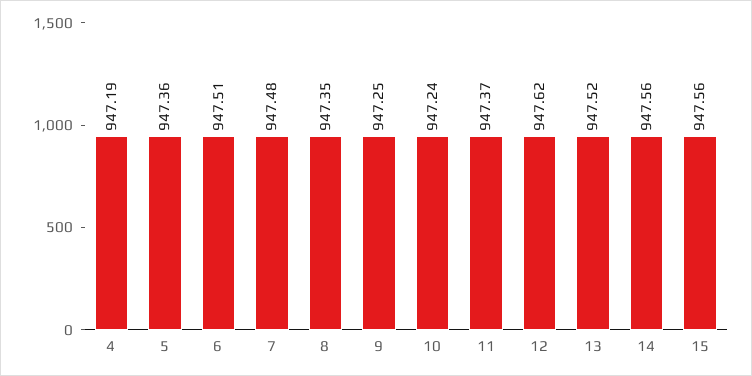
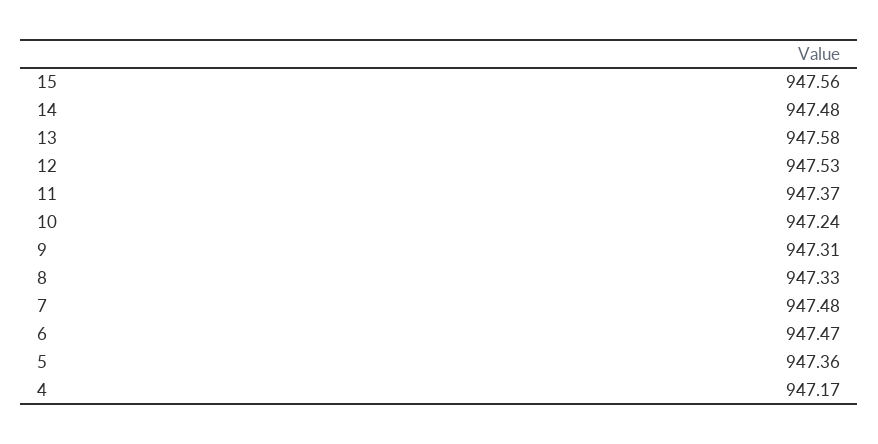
4: 947.19 -> 947.17
6: 947.51 -> 947.47
8: 947.35 -> 947.33
9: 947.25 -> 947.31
12: 947.62 -> 947.53
13: 947.52 -> 947.58
14: 947.56 -> 947.48

